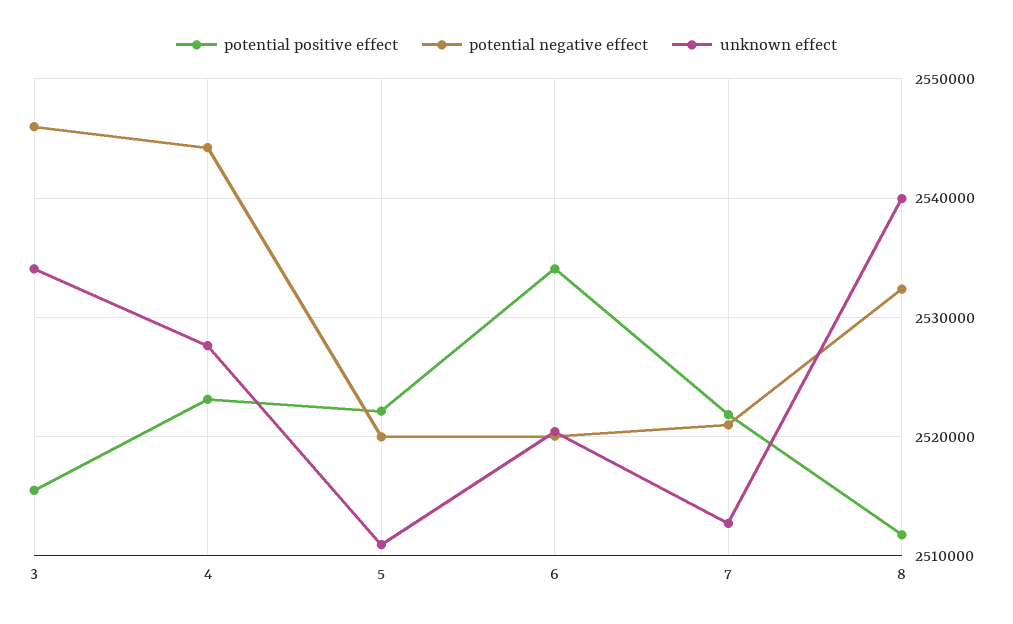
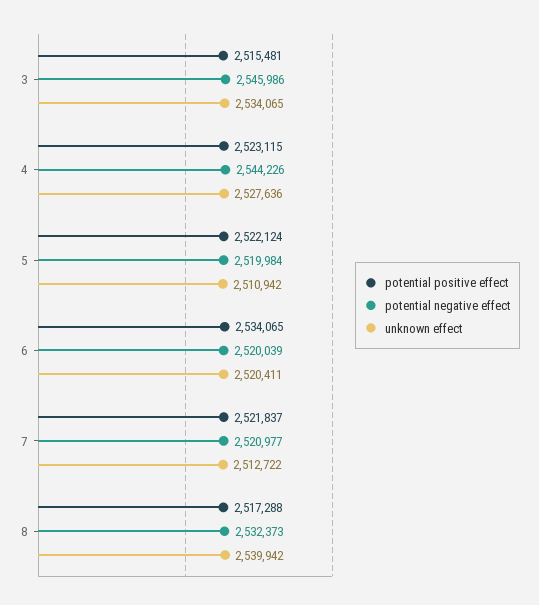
potential positive effect, 8: 2512000 -> 2517288

